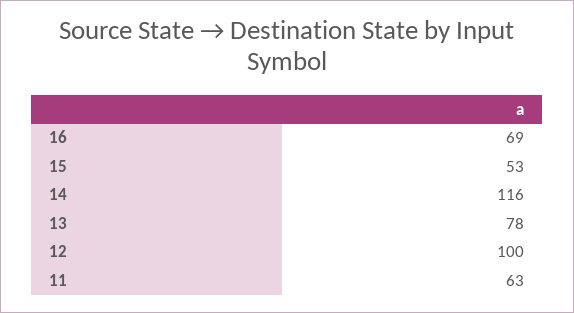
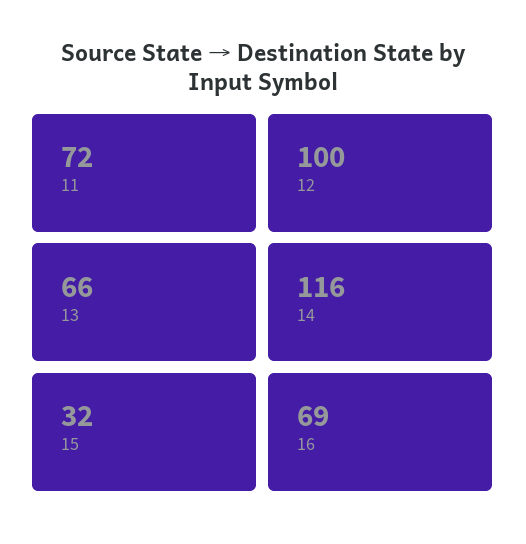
15: 53 -> 32
13: 78 -> 66
11: 63 -> 72

